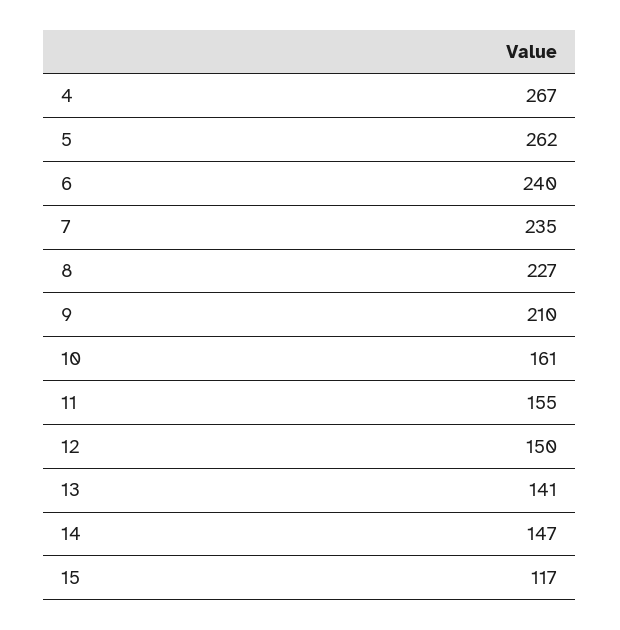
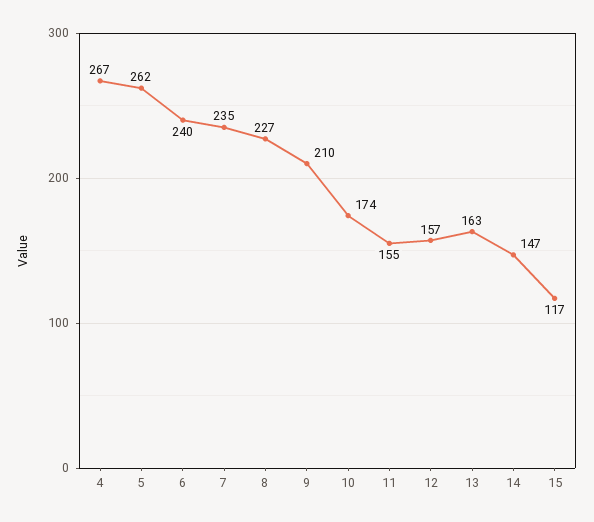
10: 161 -> 174
12: 150 -> 157
13: 141 -> 163

